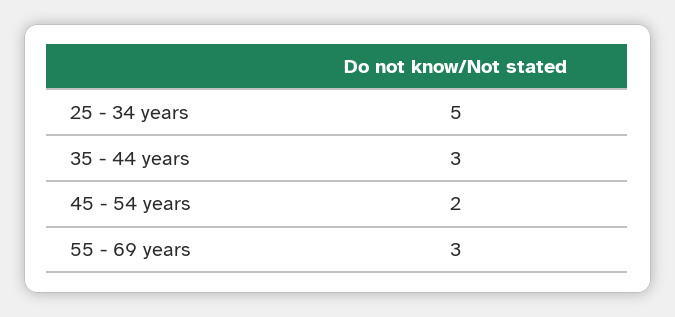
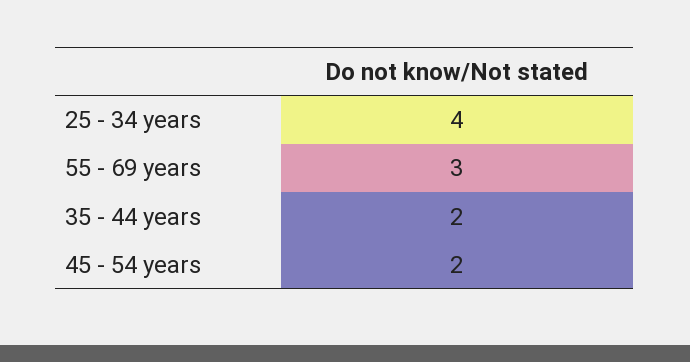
25 - 34 years: 5 -> 4
35 - 44 years: 3 -> 2

